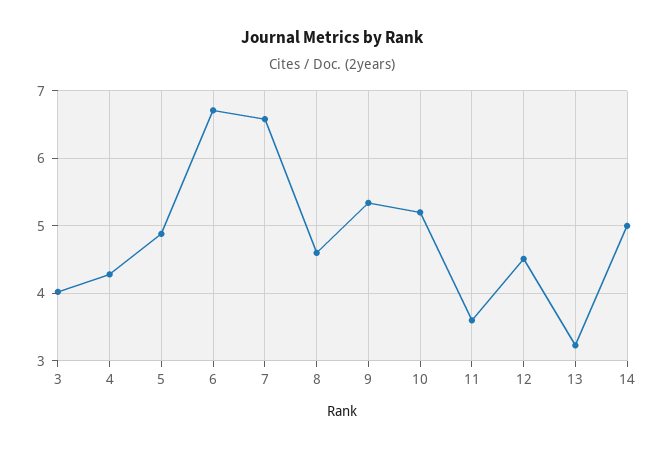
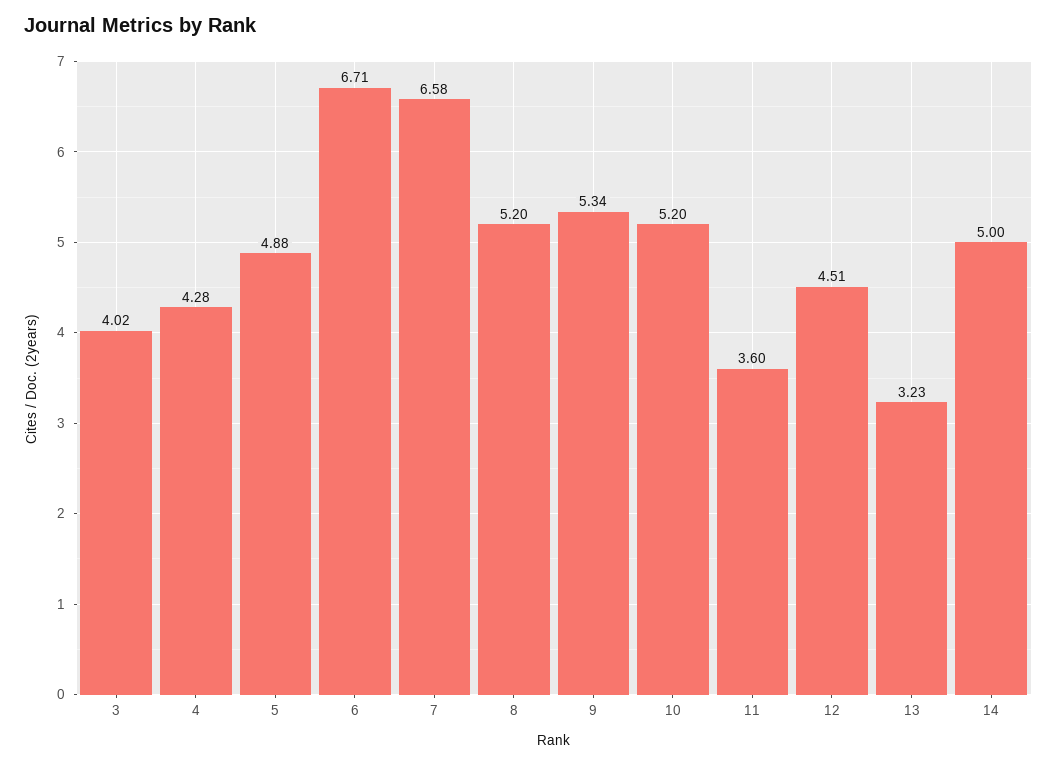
8: 4.6 -> 5.2

